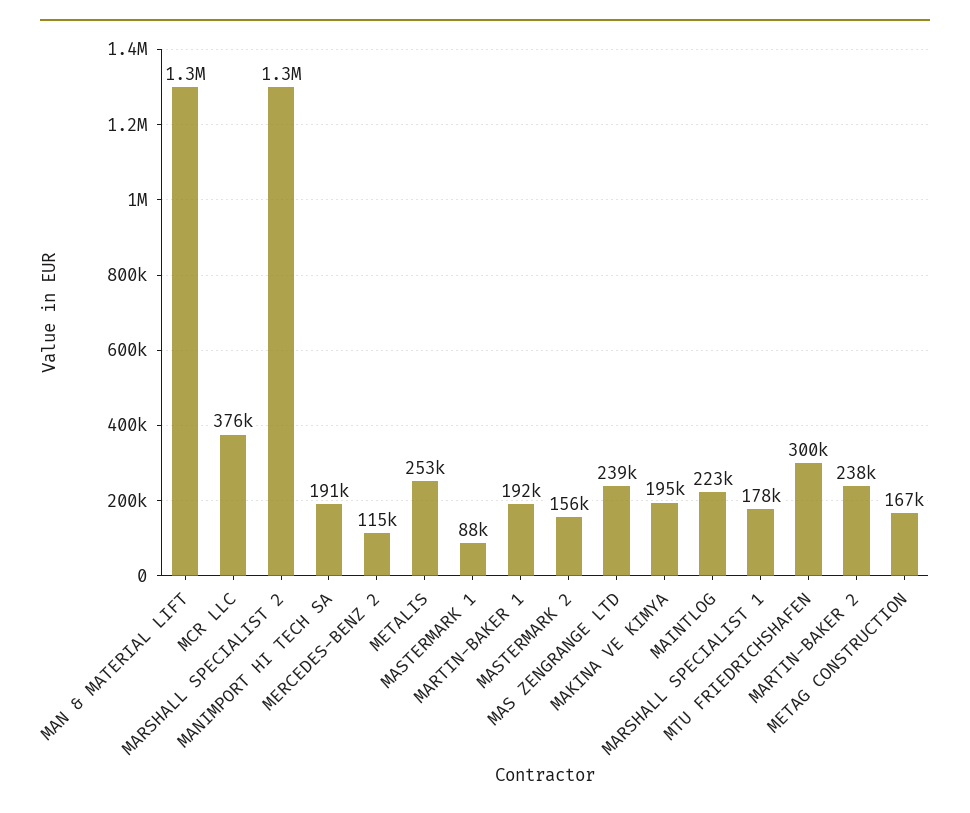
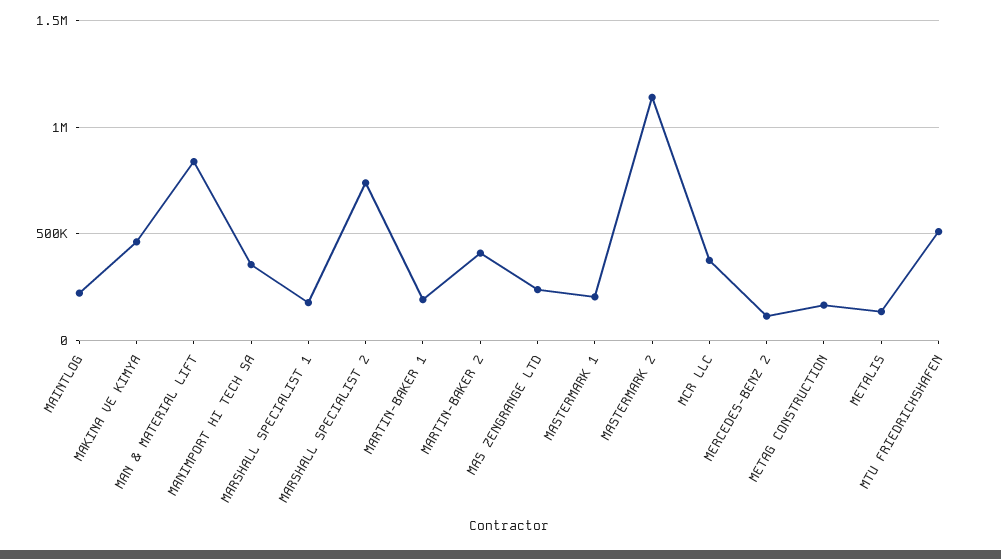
MAN & MATERIAL LIFT: 1300000 -> 850000
MARSHALL SPECIALIST 2: 1300000 -> 750000
MANIMPORT HI TECH SA: 191000 -> 350000
METALIS: 253000 -> 150000
MASTERMARK 1: 88000 -> 200000
MASTERMARK 2: 156000 -> 1150000
MAKINA VE KIMYA: 195000 -> 450000
MTU FRIEDRICHSHAFEN: 300000 -> 500000
MARTIN-BAKER 2: 238000 -> 400000

